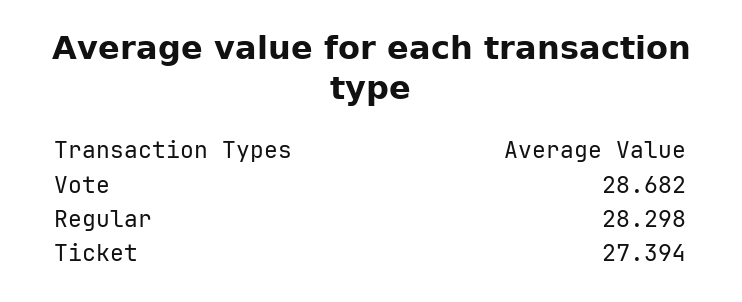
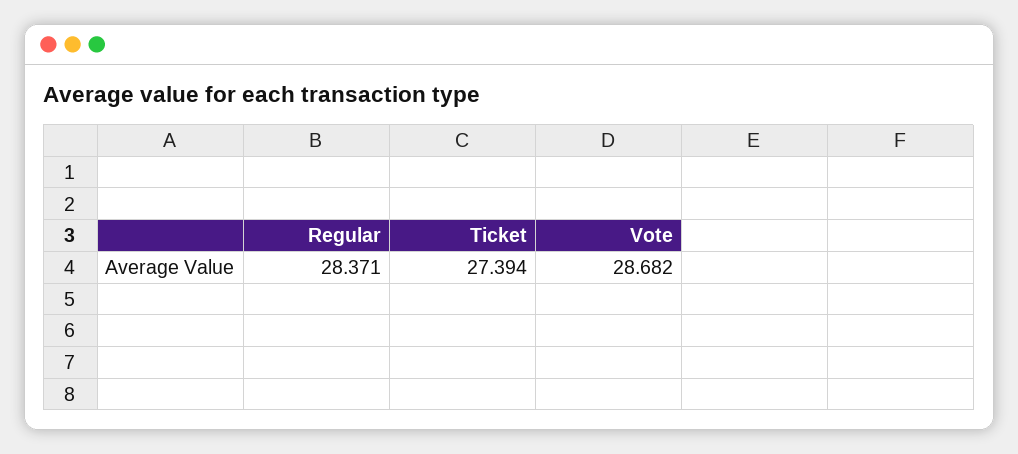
Regular: 28.298 -> 28.371

